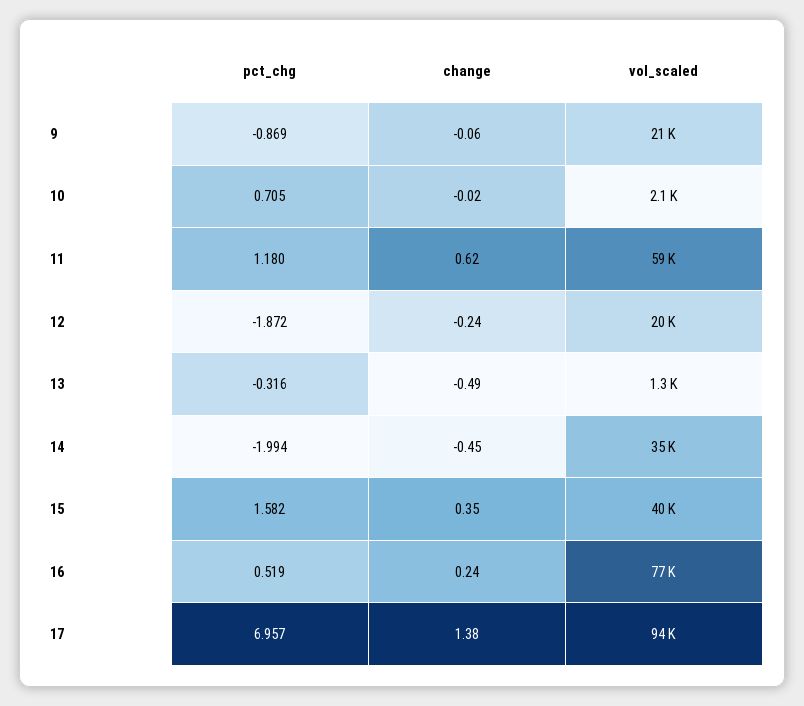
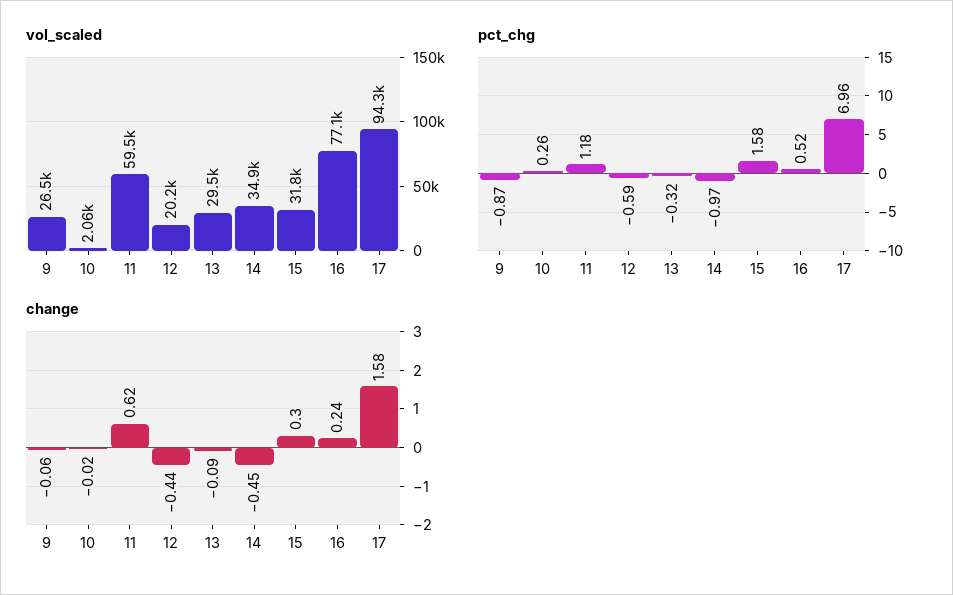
vol_scaled, 9: 21000 -> 26500
pct_chg, 10: 0.705 -> 0.26
pct_chg, 12: -1.872 -> -0.59
change, 12: -0.24 -> -0.44
change, 13: -0.49 -> -0.09
vol_scaled, 13: 1300 -> 29500
pct_chg, 14: -1.994 -> -0.97
change, 15: 0.35 -> 0.3
vol_scaled, 15: 40000 -> 31800
change, 17: 1.38 -> 1.58

